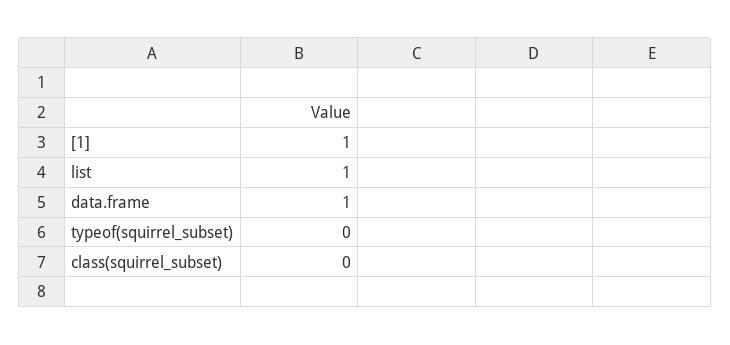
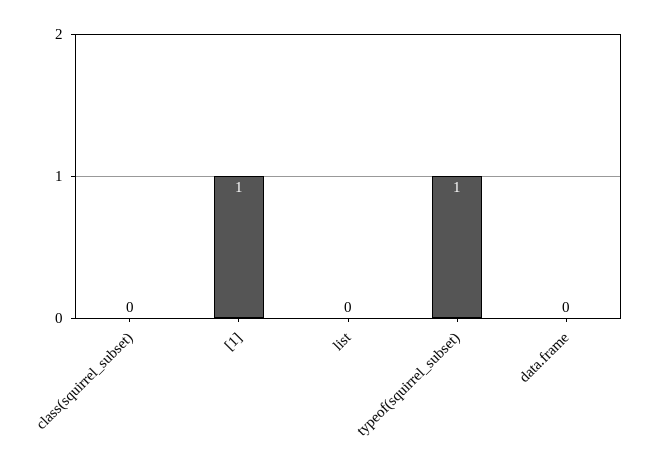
list: 1 -> 0
data.frame: 1 -> 0
typeof(squirrel_subset): 0 -> 1

